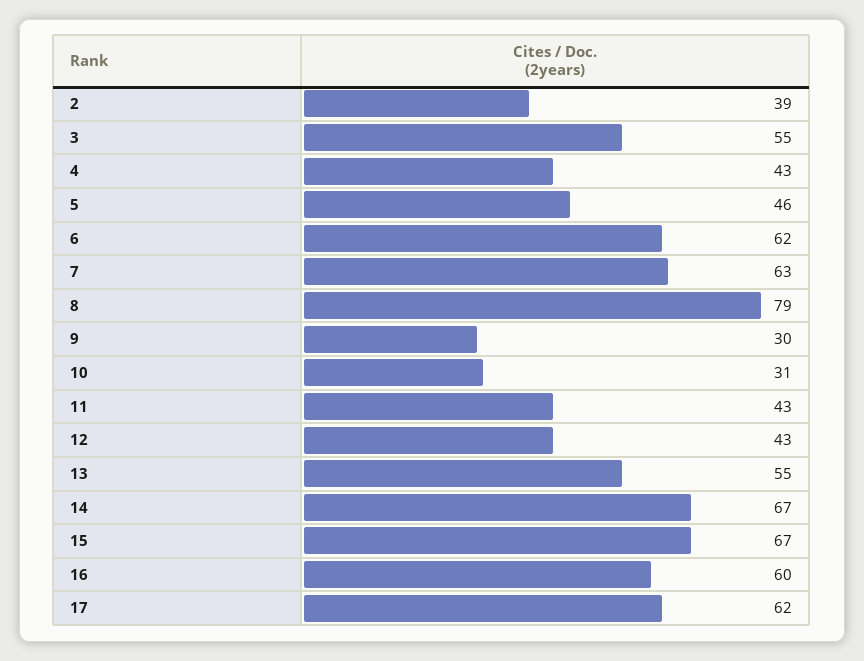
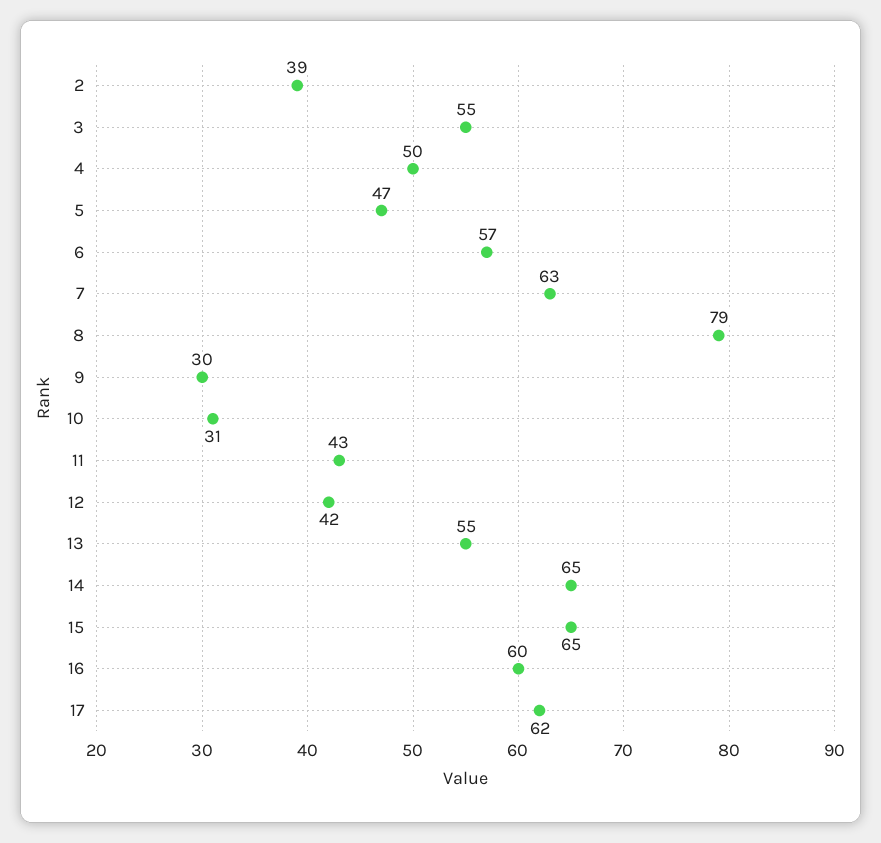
4: 43 -> 50
5: 46 -> 47
6: 62 -> 57
12: 43 -> 42
14: 67 -> 65
15: 67 -> 65

